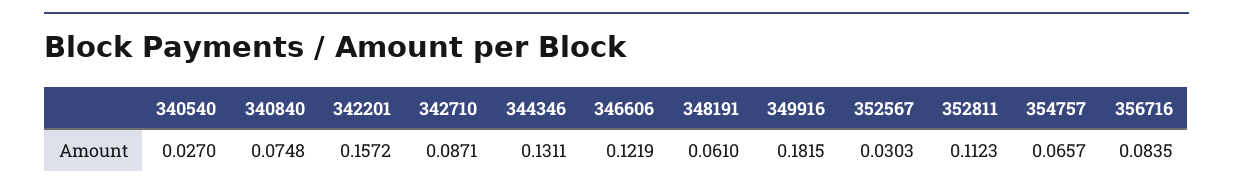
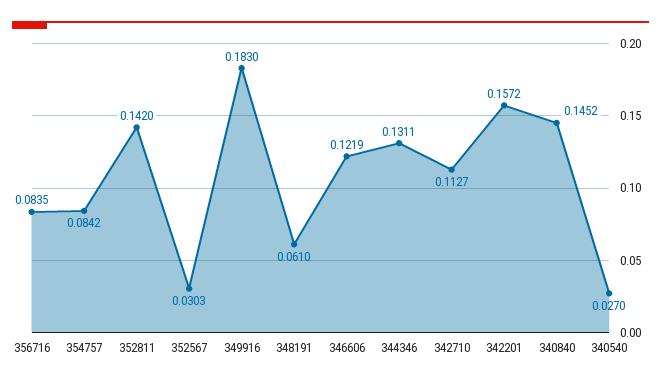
340840: 0.0748 -> 0.1452
342710: 0.0871 -> 0.1127
349916: 0.1815 -> 0.183
352811: 0.1123 -> 0.142
354757: 0.0657 -> 0.0842

